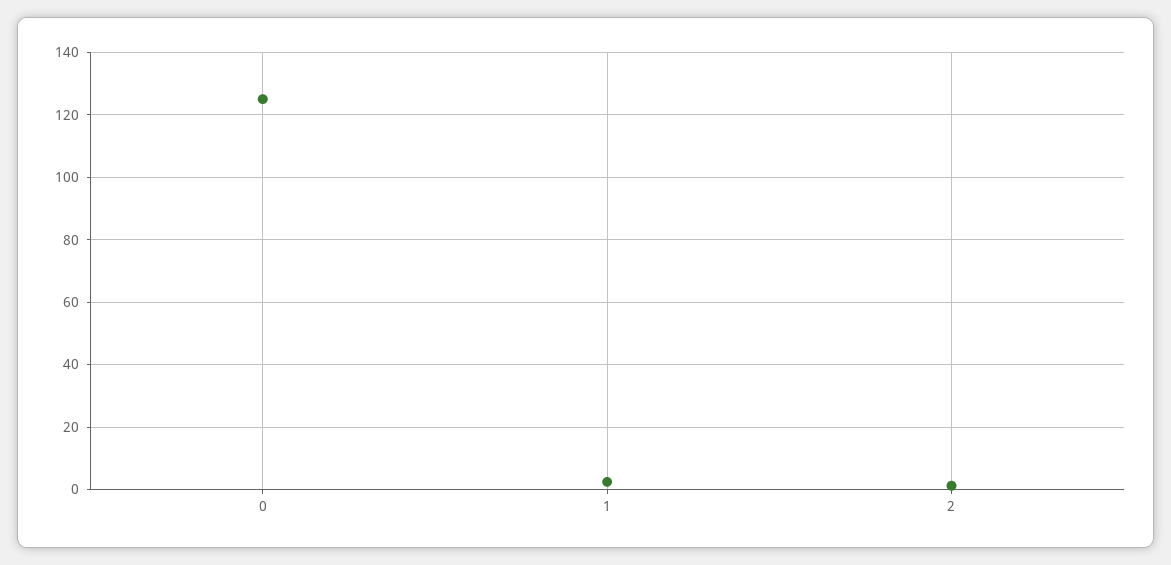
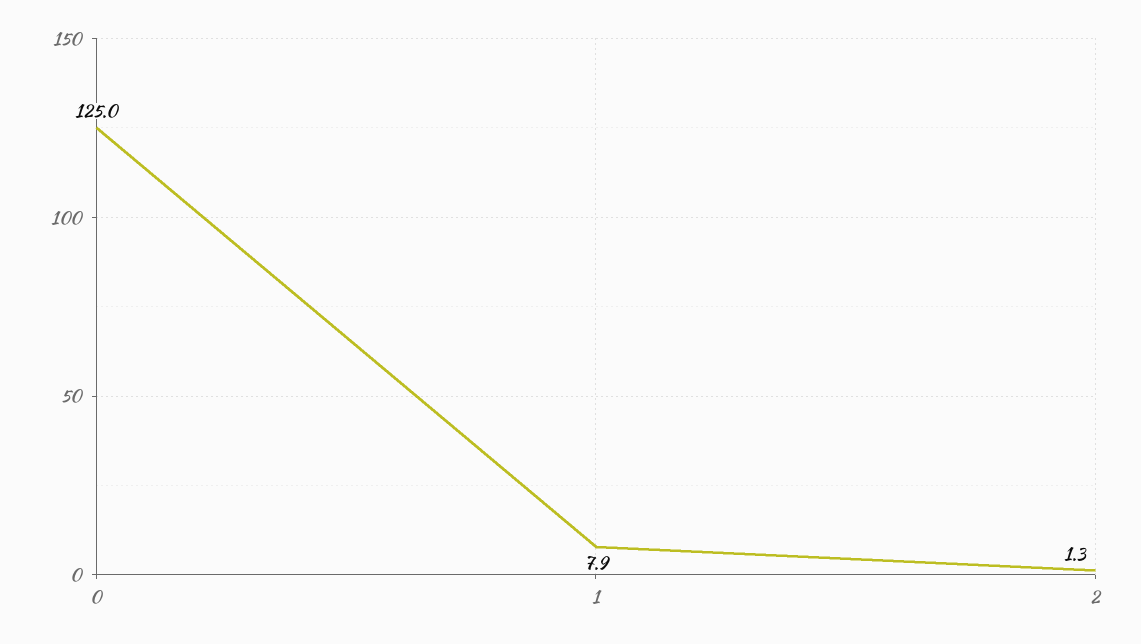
1: 2 -> 7.9

